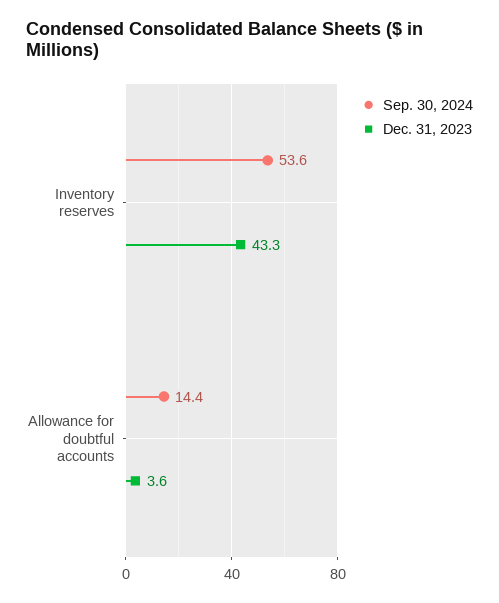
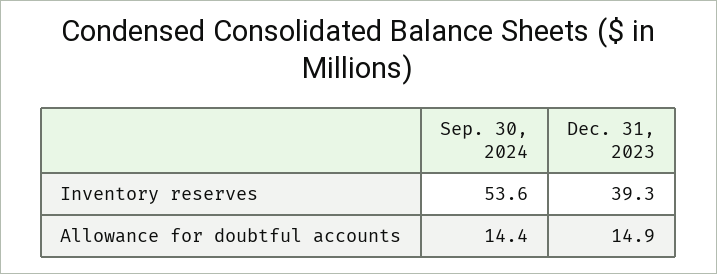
Dec. 31, 2023, Inventory reserves: 43.3 -> 39.3
Dec. 31, 2023, Allowance for doubtful accounts: 3.6 -> 14.9

